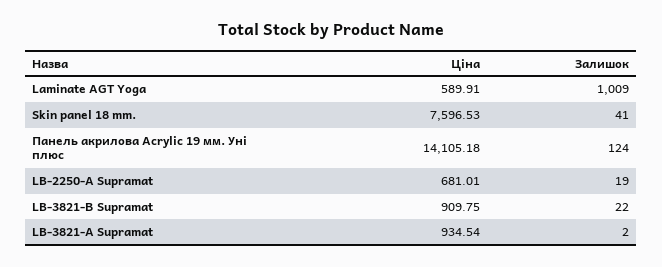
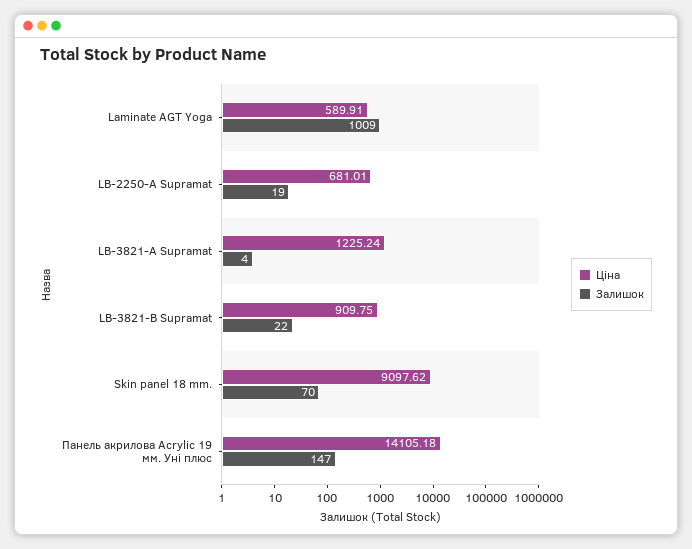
Ціна, Skin panel 18 mm.: 7596.53 -> 9097.62
Залишок, Skin panel 18 mm.: 41 -> 70
Залишок, Панель акрилова Acrylic 19 мм. Уні плюс: 124 -> 147
Ціна, LB-3821-А Supramat: 934.54 -> 1225.24
Залишок, LB-3821-А Supramat: 2 -> 4

